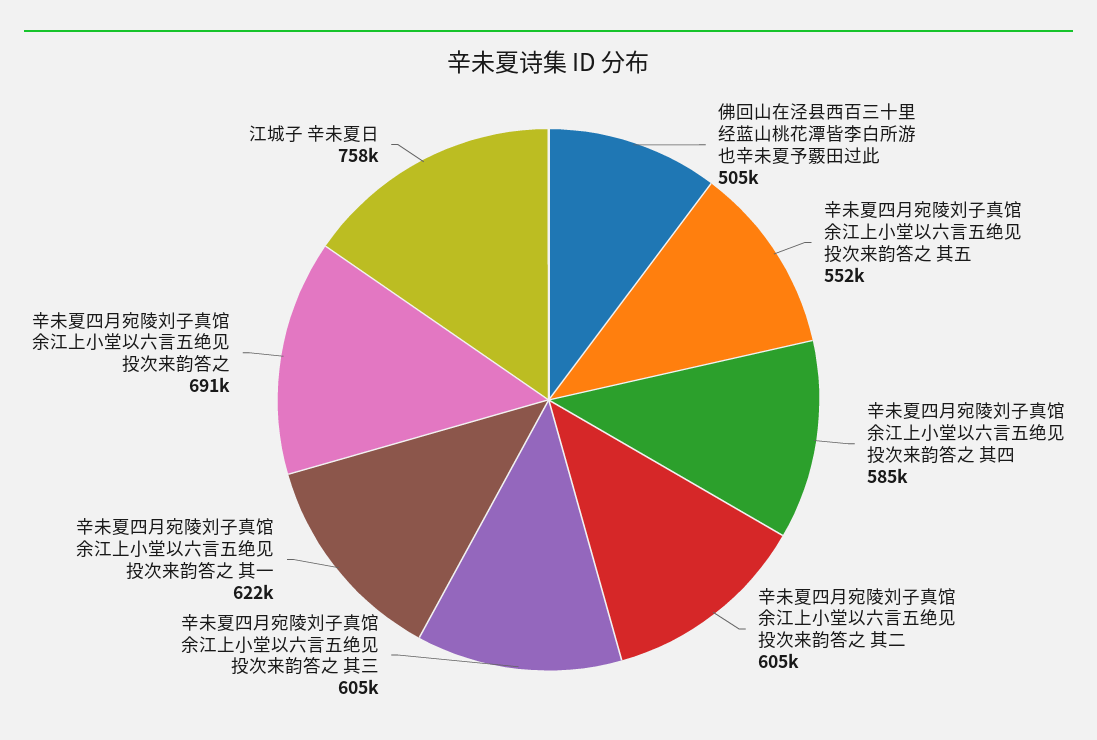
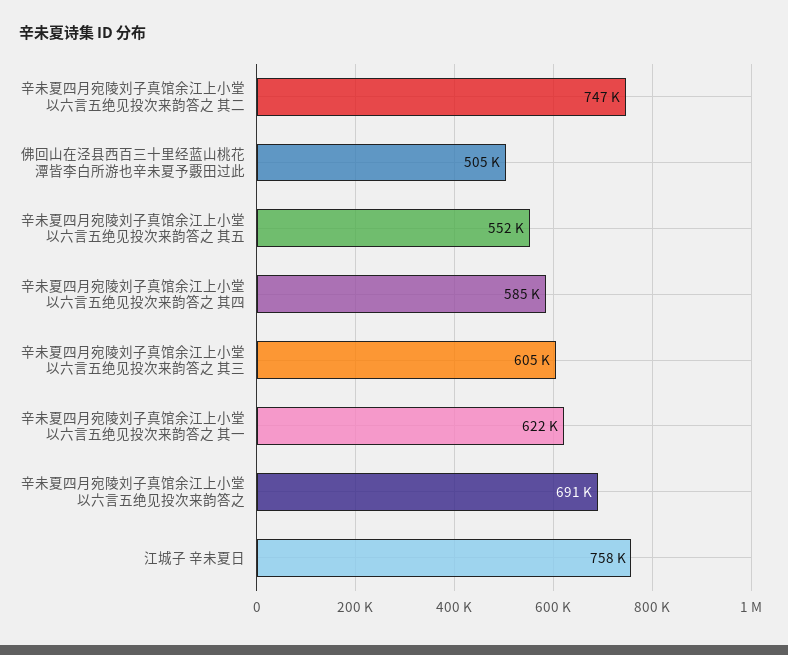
辛未夏四月宛陵刘子真馆余江上小堂以六言五绝见投次来韵答之 其二: 605000 -> 747000

